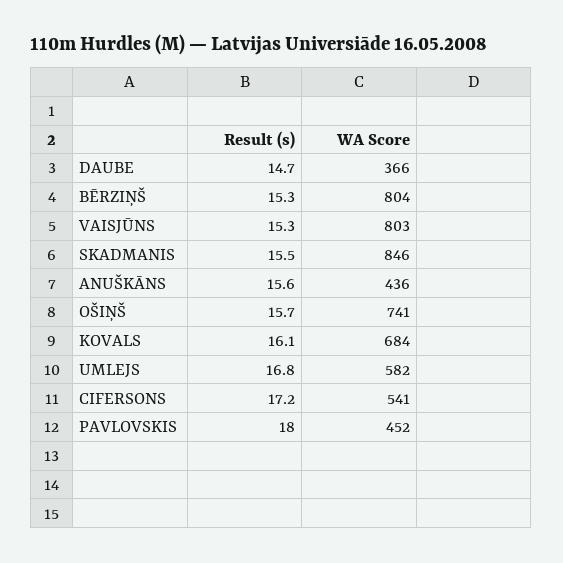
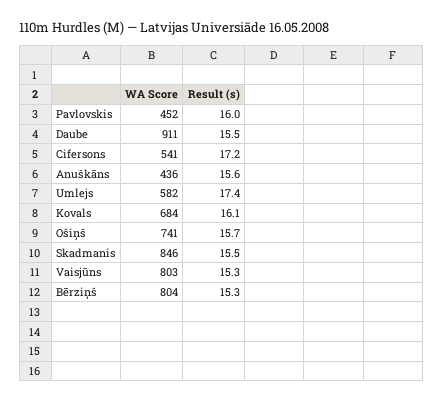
Result (s), DAUBE: 14.7 -> 15.5
WA Score, DAUBE: 366 -> 911
Result (s), UMLEJS: 16.8 -> 17.4
Result (s), PAVLOVSKIS: 18 -> 16

